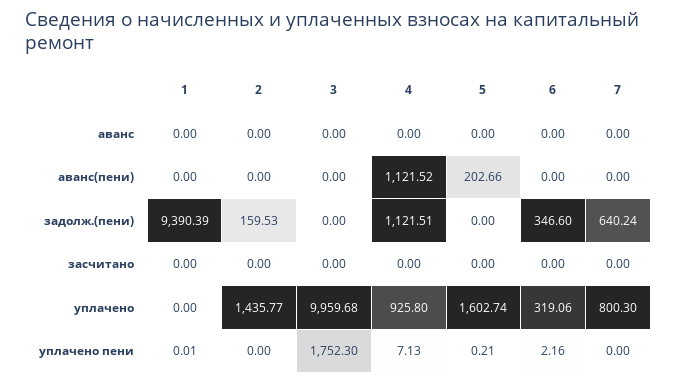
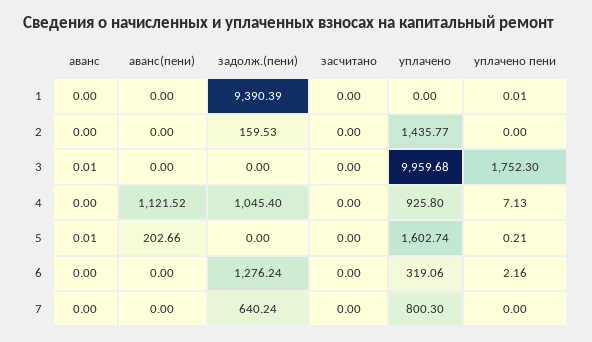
3, аванс: 0 -> 0.01
5, аванс: 0 -> 0.01
4, задолж.(пени): 1121.51 -> 1045.4
6, задолж.(пени): 346.6 -> 1276.24

